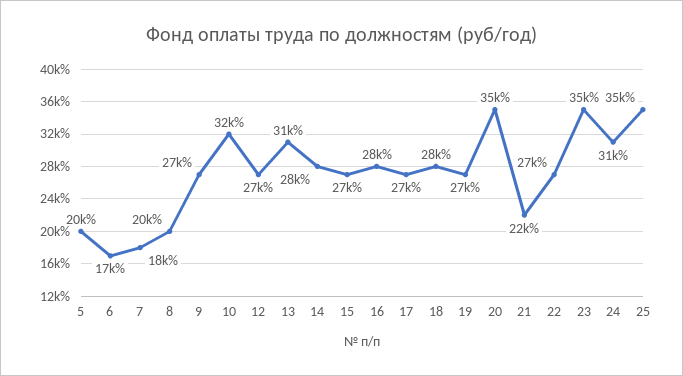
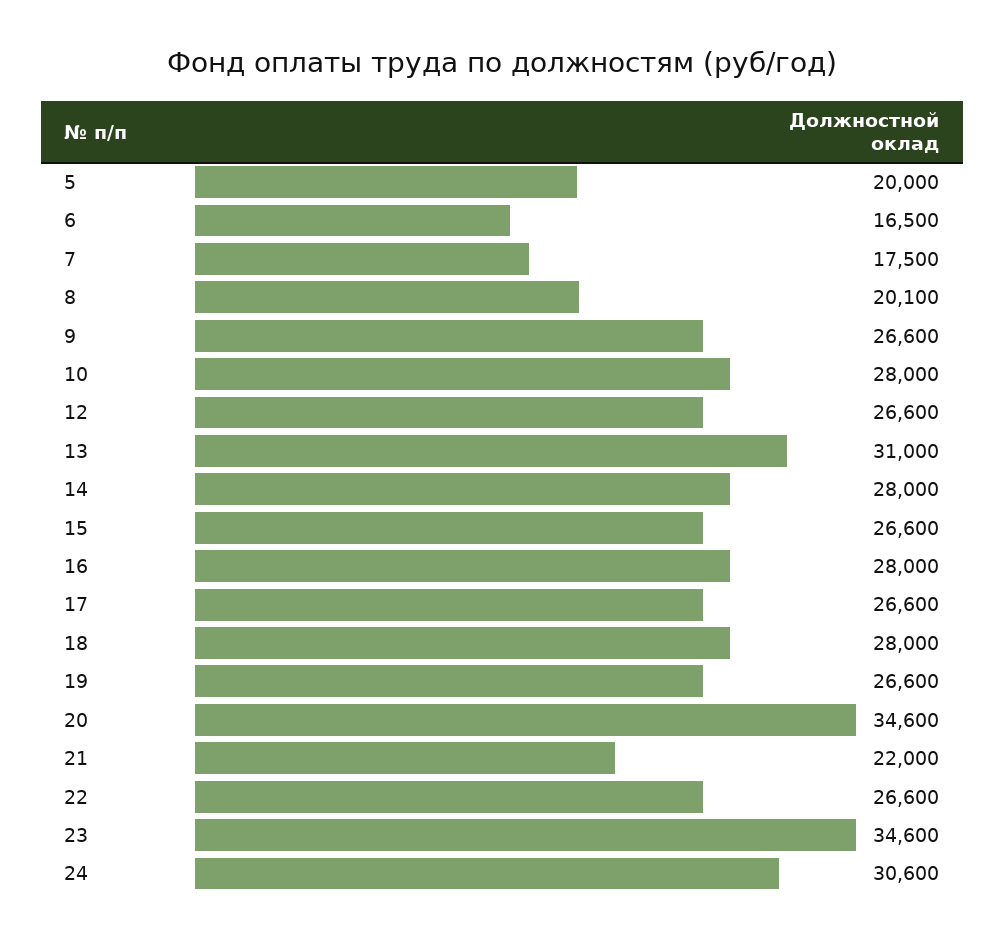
10: 32000 -> 28000
25: 35000 -> none

